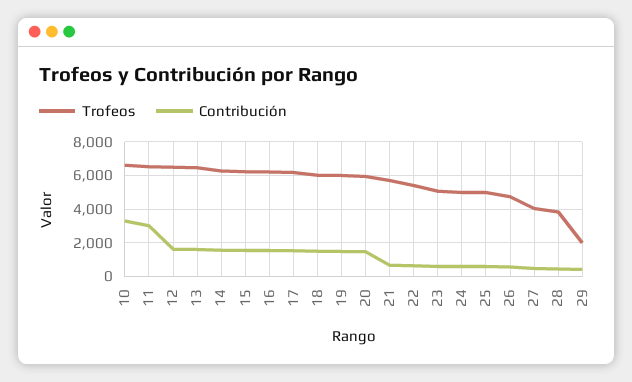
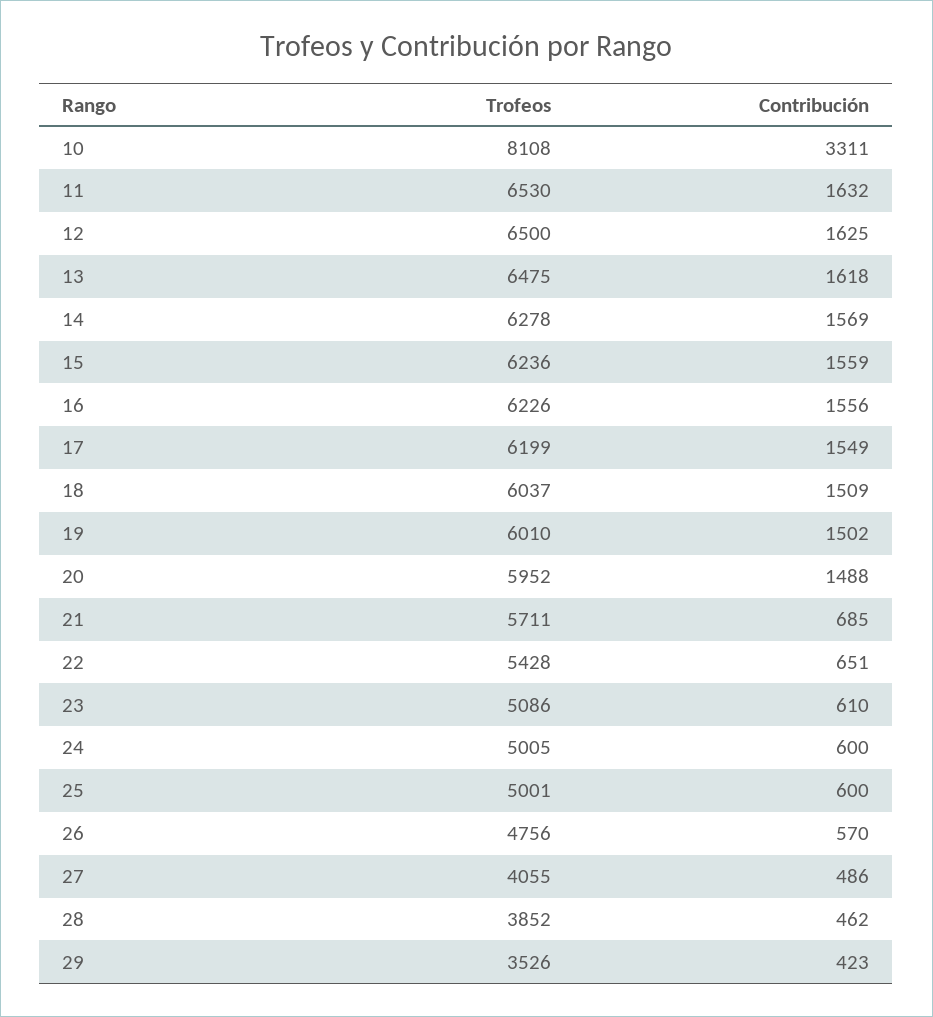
Trofeos, 10: 6500 -> 8108
Contribución, 11: 3000 -> 1632
Trofeos, 29: 2000 -> 3526

